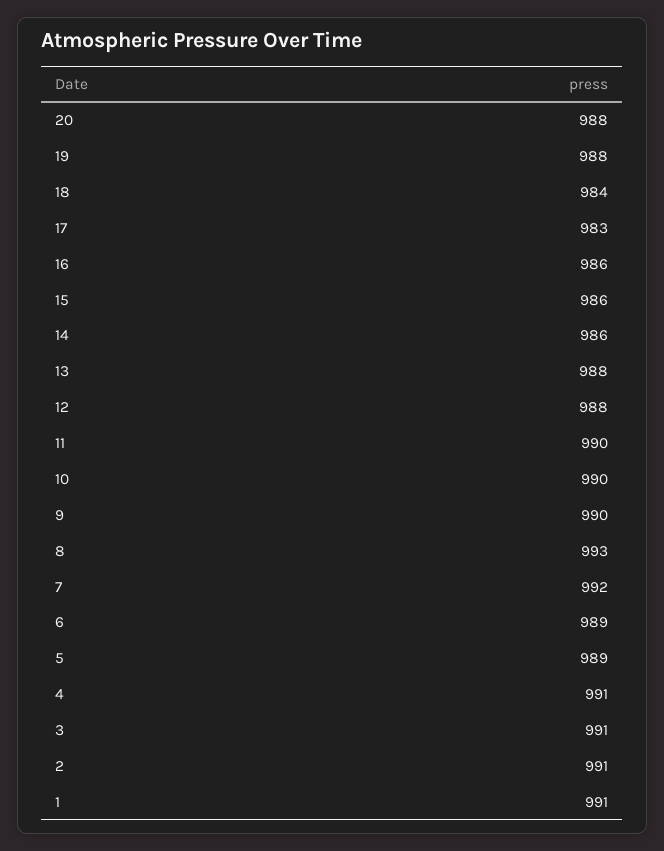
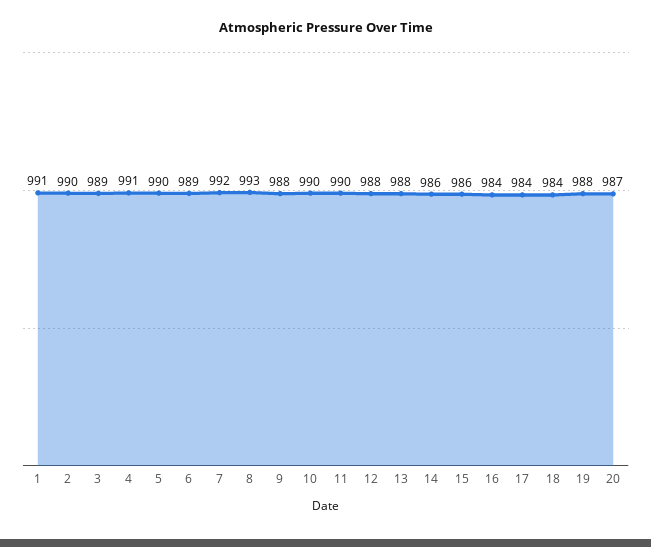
20: 988 -> 987
17: 983 -> 984
16: 986 -> 984
9: 990 -> 988
5: 989 -> 990
3: 991 -> 989
2: 991 -> 990

